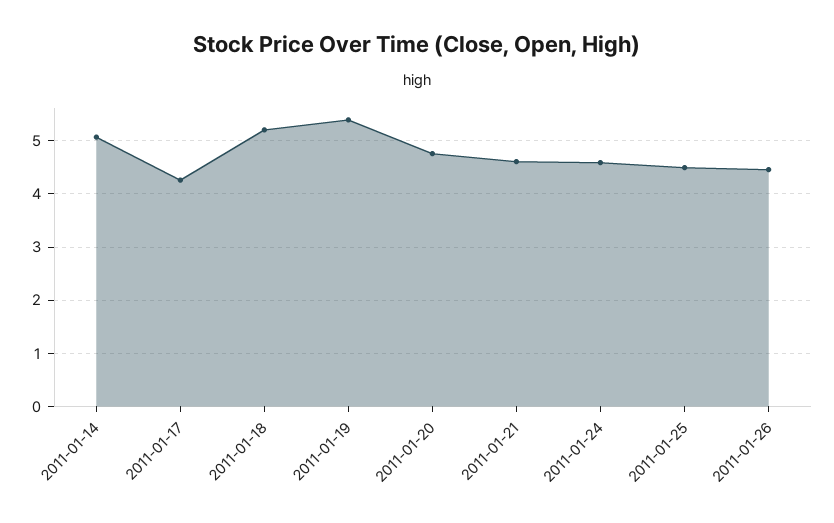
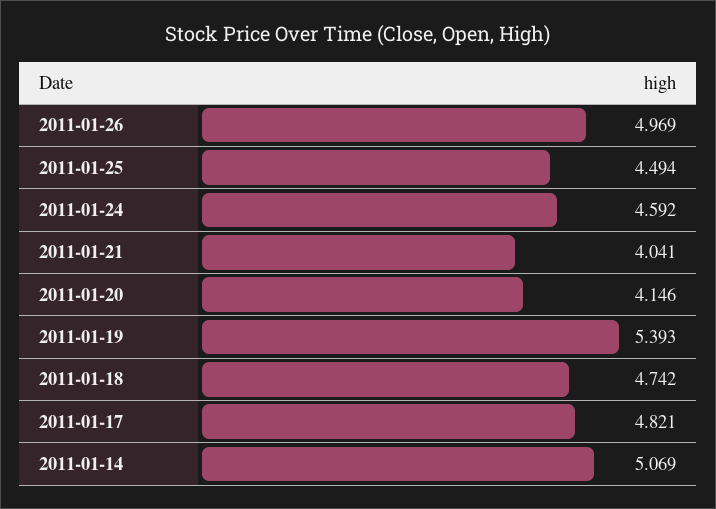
2011-01-17: 4.2 -> 4.821
2011-01-18: 5.2 -> 4.742
2011-01-20: 4.8 -> 4.146
2011-01-21: 4.6 -> 4.041
2011-01-26: 4.4 -> 4.969

